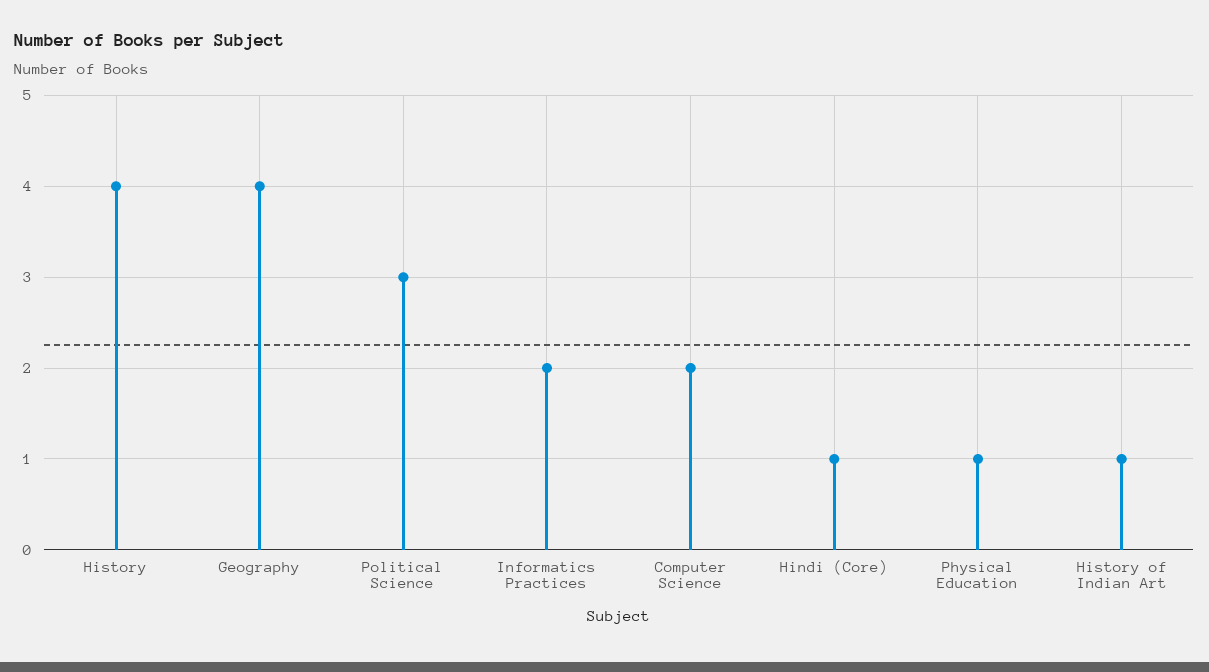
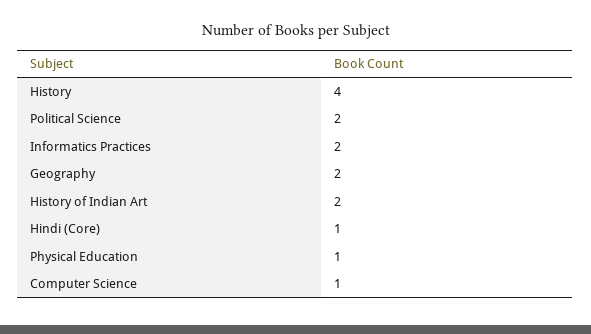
Geography: 4 -> 2
Political Science: 3 -> 2
Computer Science: 2 -> 1
History of Indian Art: 1 -> 2

